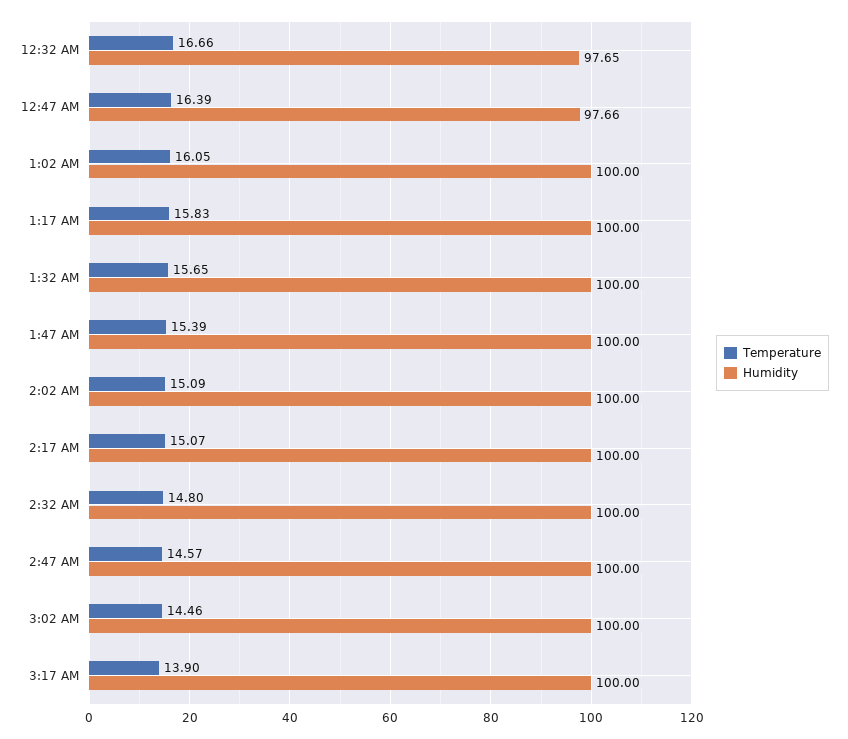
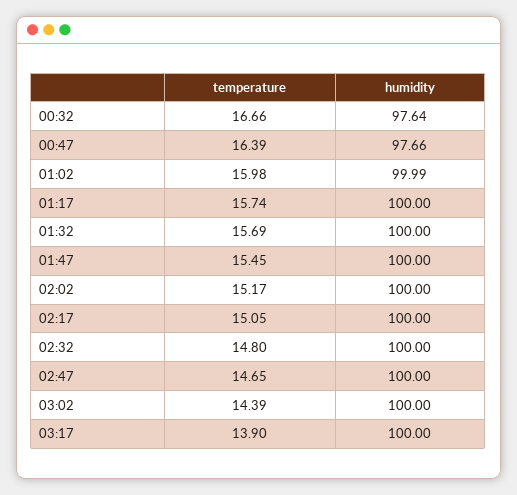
Humidity, 12:32 AM: 97.65 -> 97.64
Temperature, 1:02 AM: 16.05 -> 15.98
Humidity, 1:02 AM: 100 -> 99.99
Temperature, 1:17 AM: 15.83 -> 15.74
Temperature, 1:32 AM: 15.65 -> 15.69
Temperature, 1:47 AM: 15.39 -> 15.45
Temperature, 2:02 AM: 15.09 -> 15.17
Temperature, 2:17 AM: 15.07 -> 15.05
Temperature, 2:47 AM: 14.57 -> 14.65
Temperature, 3:02 AM: 14.46 -> 14.39

